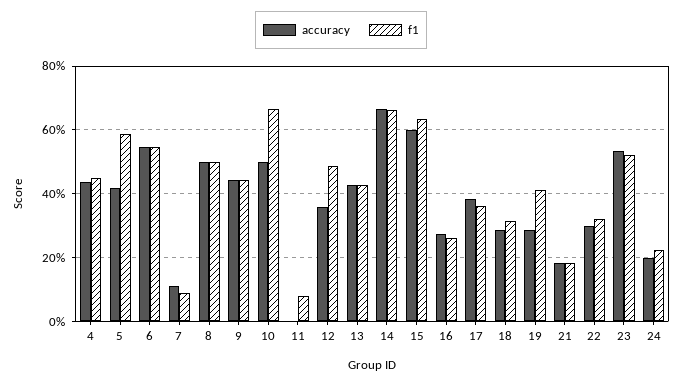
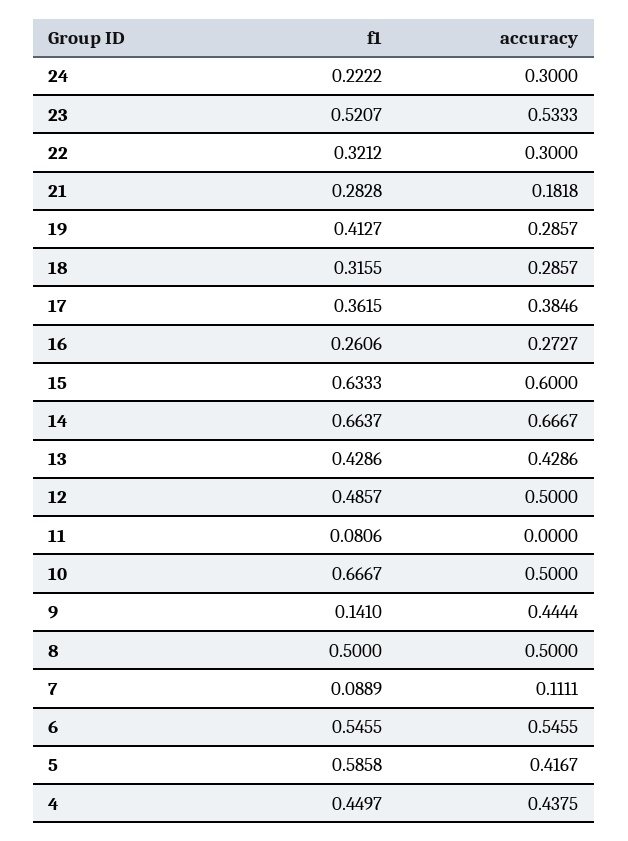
f1, 9: 0.44 -> 0.141
accuracy, 12: 0.36 -> 0.5
f1, 21: 0.18 -> 0.2828
accuracy, 24: 0.2 -> 0.3

